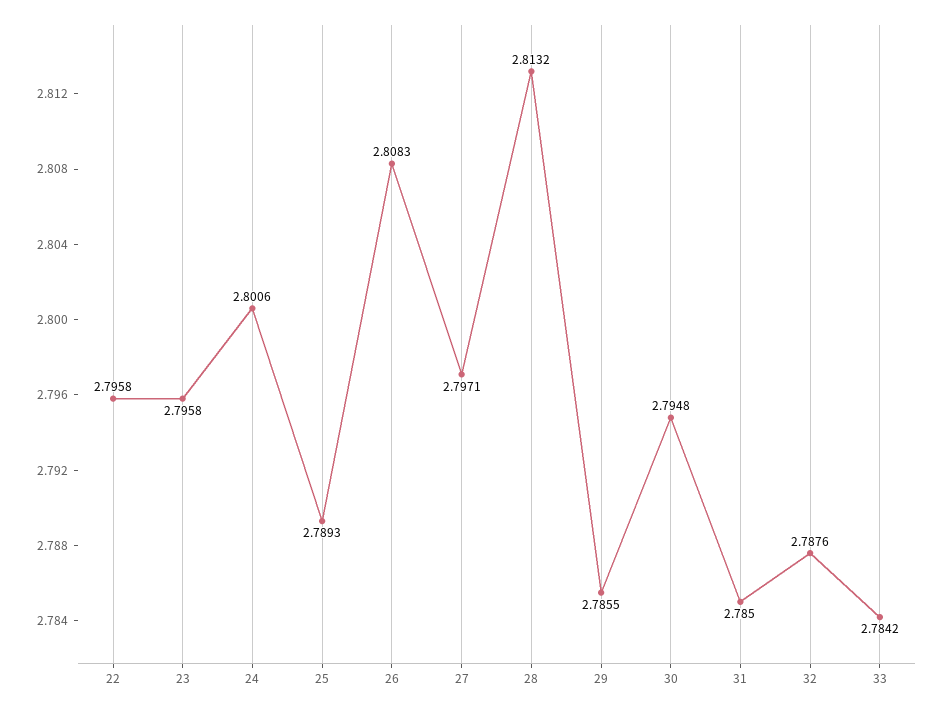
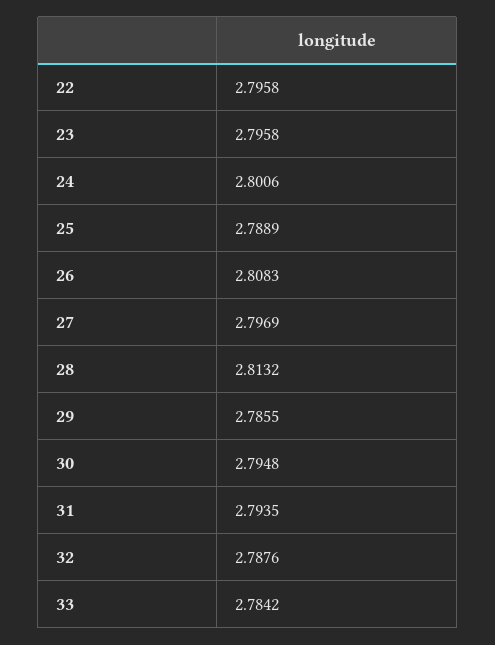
25: 2.7893 -> 2.7889
27: 2.7971 -> 2.7969
31: 2.785 -> 2.7935

